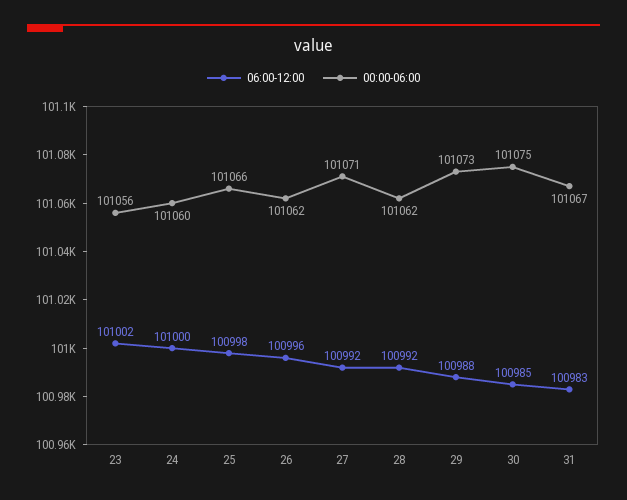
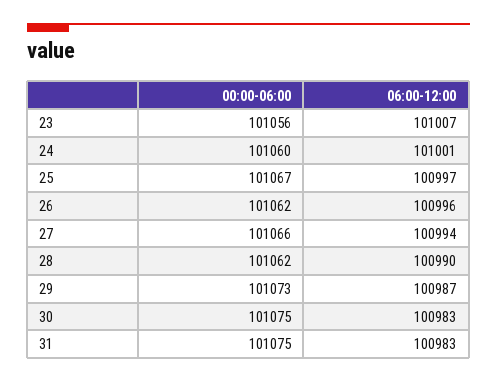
06:00-12:00, 23: 101002 -> 101007
06:00-12:00, 24: 101000 -> 101001
06:00-12:00, 25: 100998 -> 100997
00:00-06:00, 25: 101066 -> 101067
06:00-12:00, 27: 100992 -> 100994
00:00-06:00, 27: 101071 -> 101066
06:00-12:00, 28: 100992 -> 100990
06:00-12:00, 29: 100988 -> 100987
06:00-12:00, 30: 100985 -> 100983
00:00-06:00, 31: 101067 -> 101075

